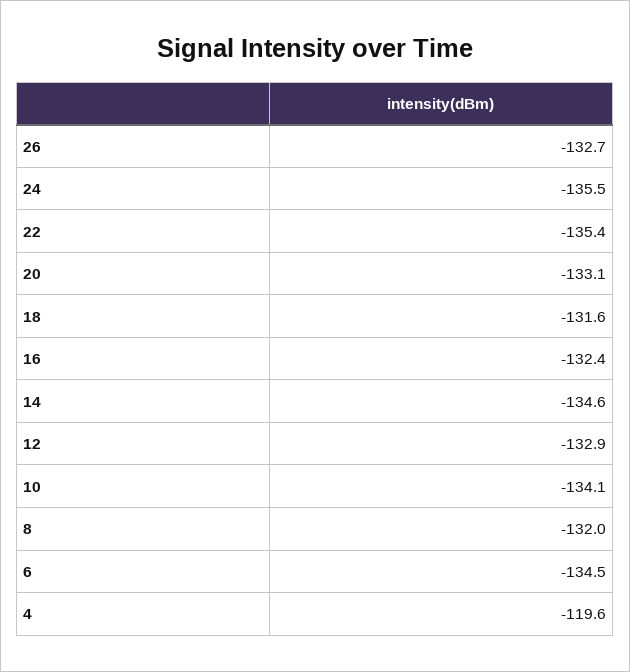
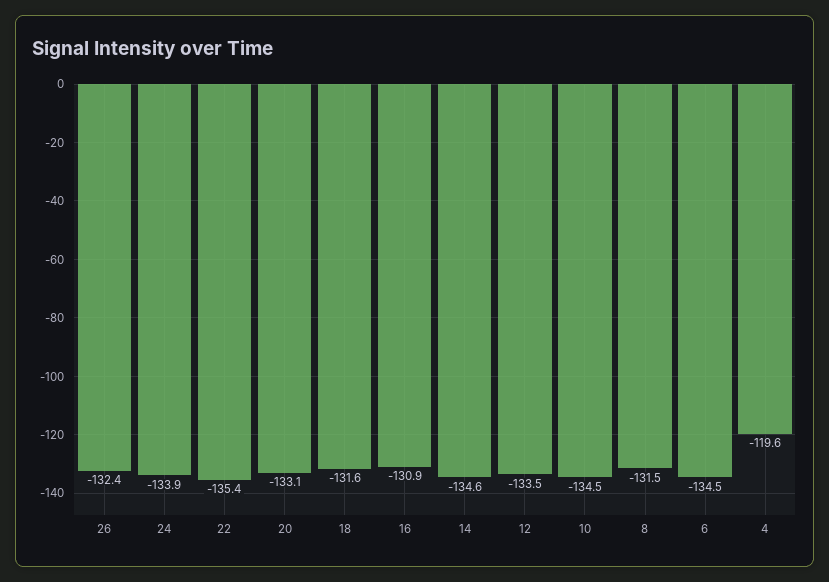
26: -132.7 -> -132.4
24: -135.5 -> -133.9
16: -132.4 -> -130.9
12: -132.9 -> -133.5
10: -134.1 -> -134.5
8: -132 -> -131.5

